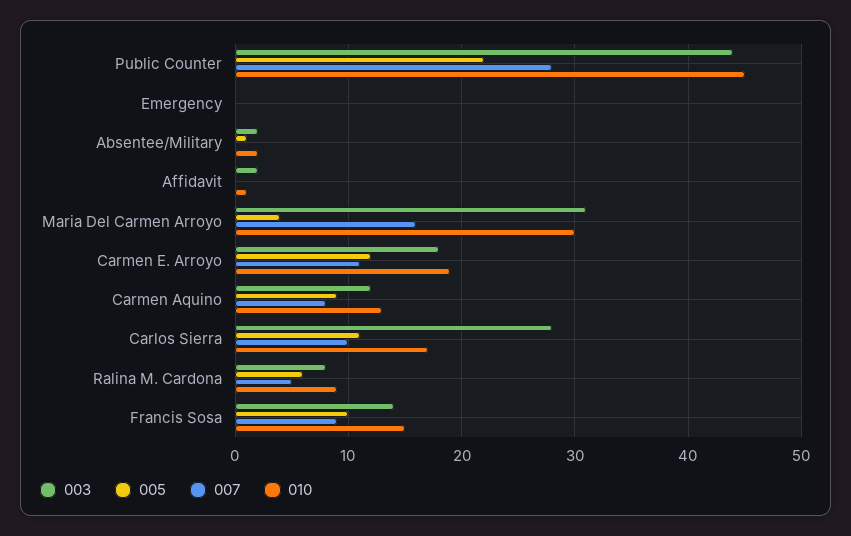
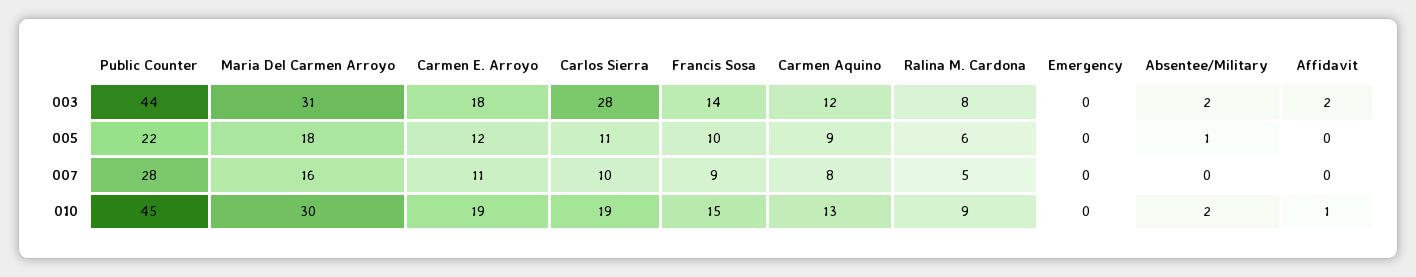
005, Maria Del Carmen Arroyo: 4 -> 18
010, Carlos Sierra: 17 -> 19

